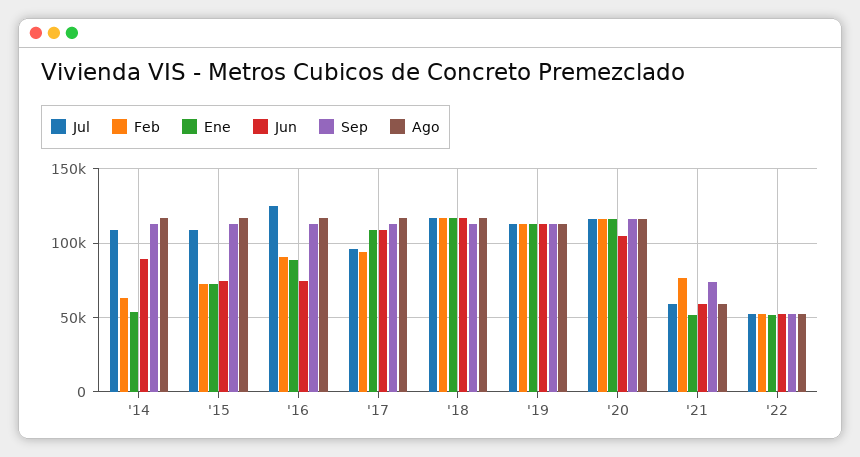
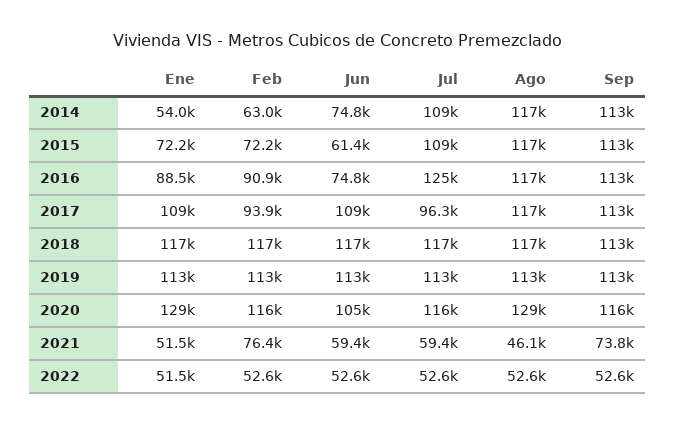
Jun, '14: 90000 -> 74800
Jun, '15: 75000 -> 61400
Ene, '20: 115000 -> 129000
Ago, '20: 115000 -> 129000
Ago, '21: 60000 -> 46100

